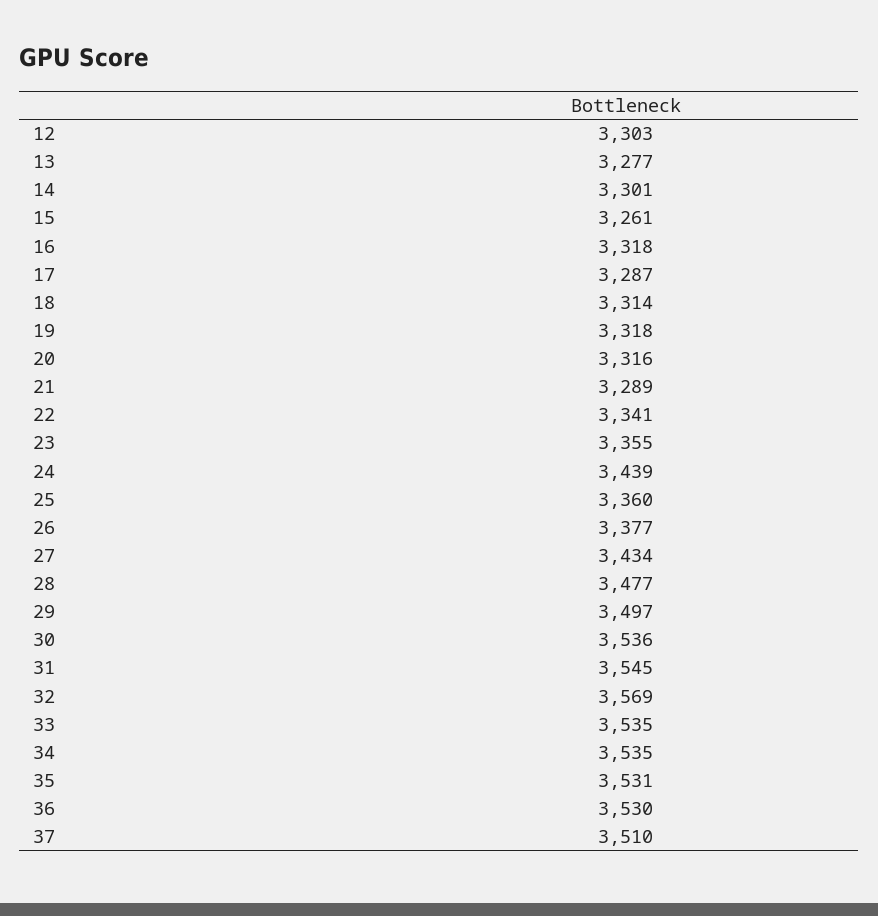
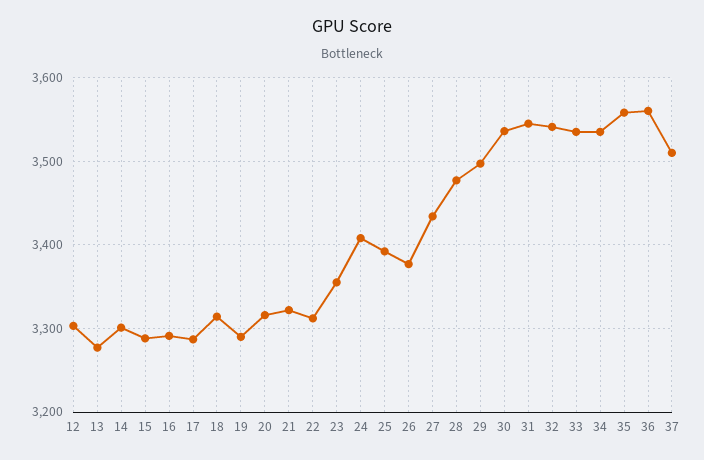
15: 3261 -> 3290
16: 3318 -> 3290
19: 3318 -> 3290
21: 3289 -> 3320
22: 3341 -> 3310
24: 3439 -> 3410
25: 3360 -> 3390
32: 3569 -> 3540
35: 3531 -> 3560
36: 3530 -> 3560

